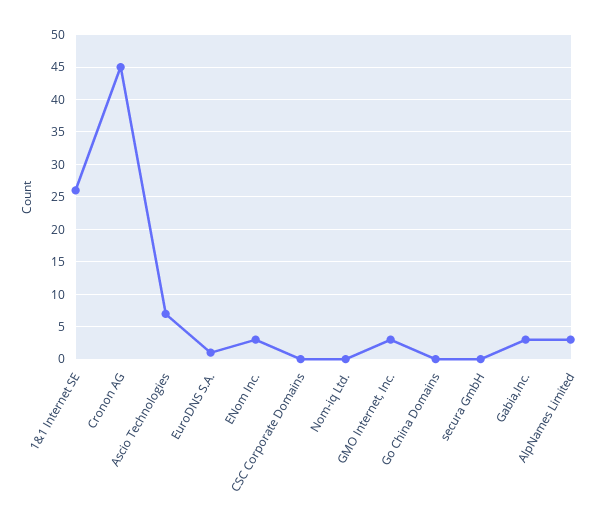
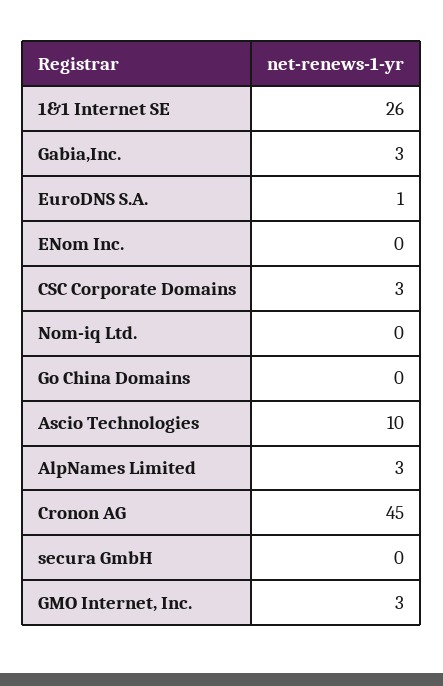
Ascio Technologies: 7 -> 10
ENom Inc.: 3 -> 0
CSC Corporate Domains: 0 -> 3

